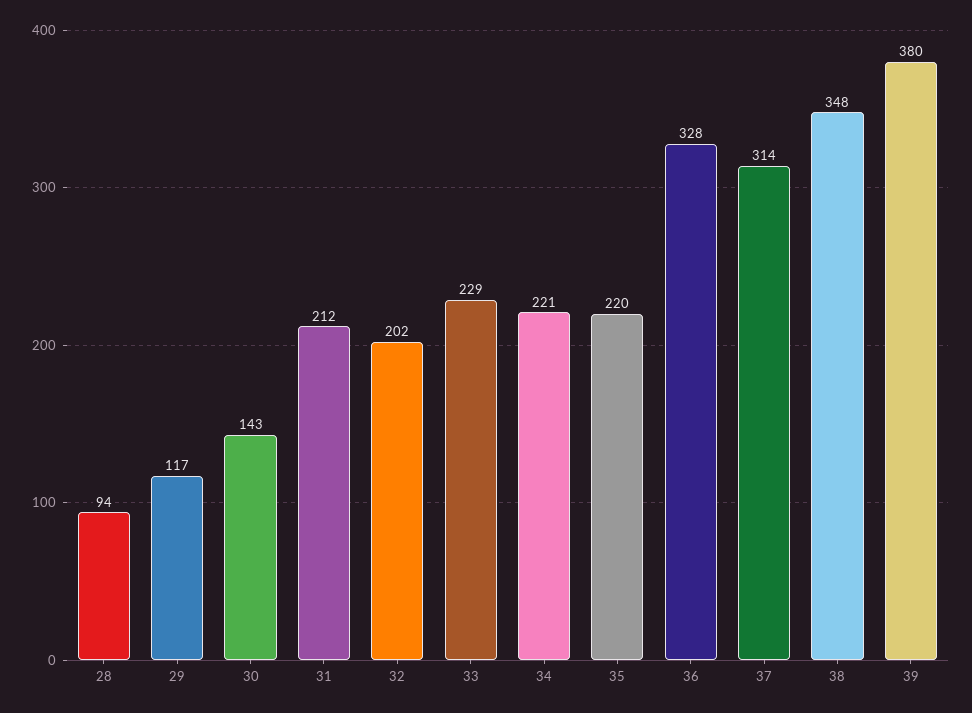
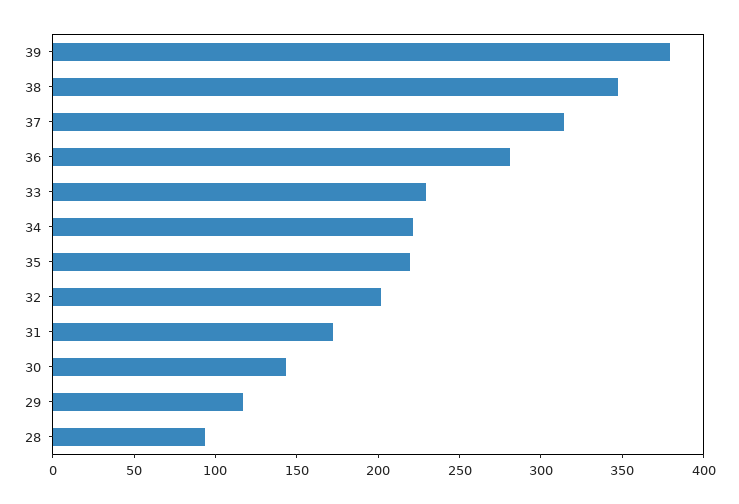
31: 212 -> 170
36: 328 -> 280

